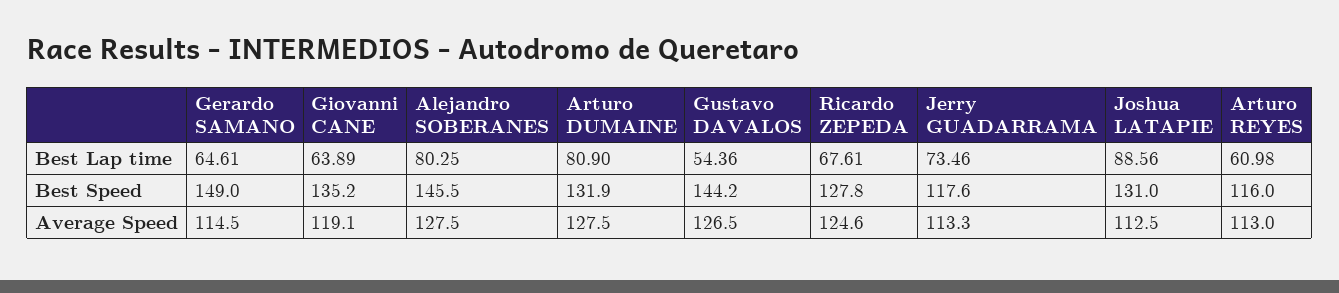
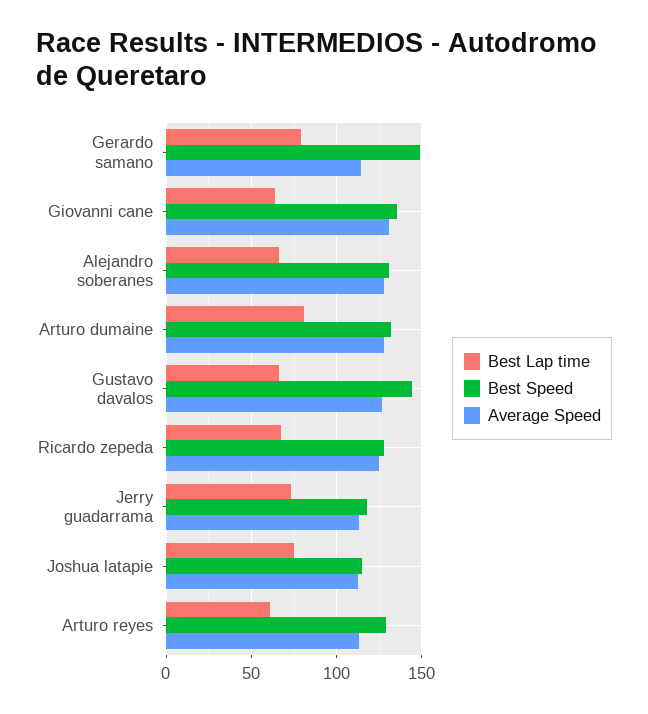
Best Lap time, Gerardo SAMANO: 64.61 -> 80
Best Lap time, Alejandro SOBERANES: 80.25 -> 65
Best Lap time, Gustavo DAVALOS: 54.36 -> 65
Best Lap time, Joshua LATAPIE: 88.56 -> 75
Best Speed, Alejandro SOBERANES: 145.5 -> 130
Best Speed, Joshua LATAPIE: 131 -> 115
Best Speed, Arturo REYES: 116 -> 130
Average Speed, Giovanni CANE: 119.1 -> 130

